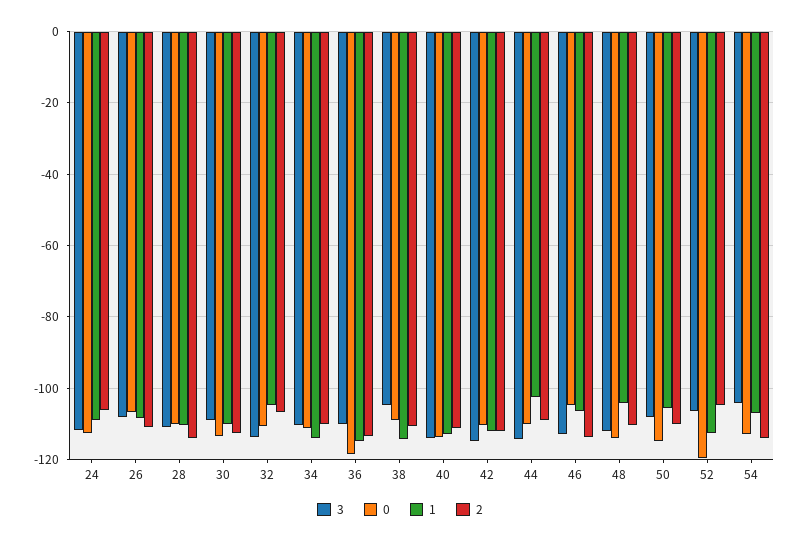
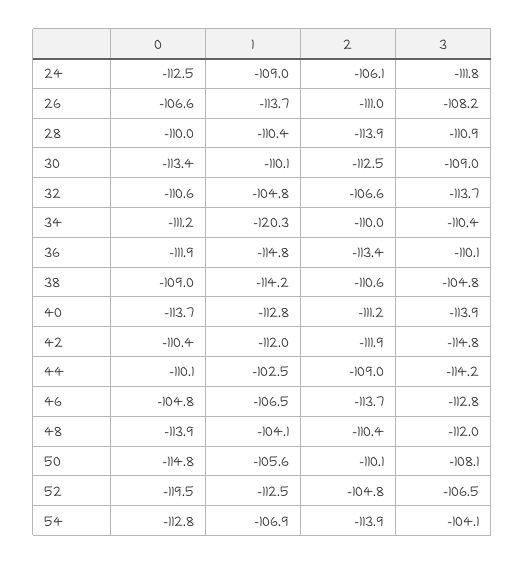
1, 26: -108 -> -113.7
1, 34: -114 -> -120.3
0, 36: -118 -> -111.9

